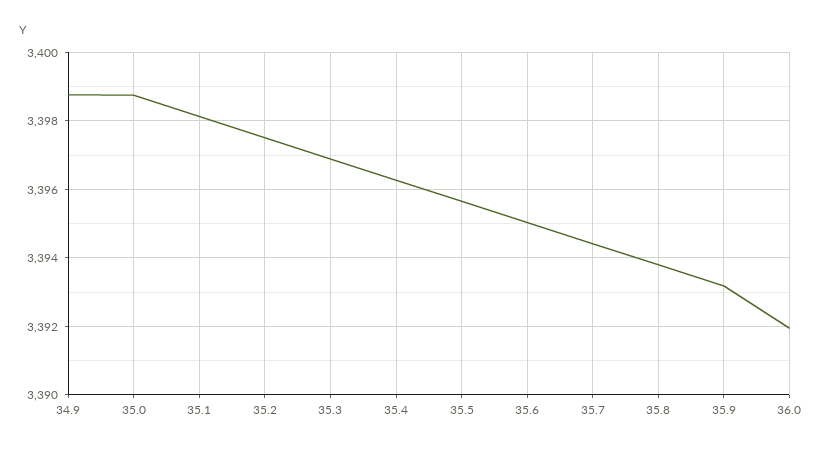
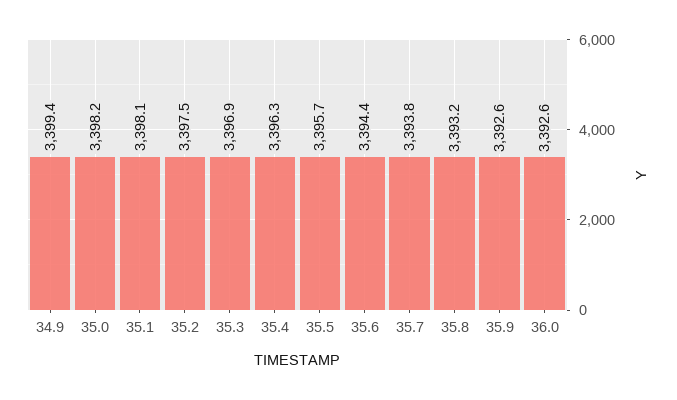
34.9: 3398.8 -> 3399.4
35.0: 3398.8 -> 3398.2
35.6: 3395 -> 3394.4
35.7: 3394.4 -> 3393.8
35.8: 3393.8 -> 3393.2
35.9: 3393.2 -> 3392.6
36.0: 3392 -> 3392.6

